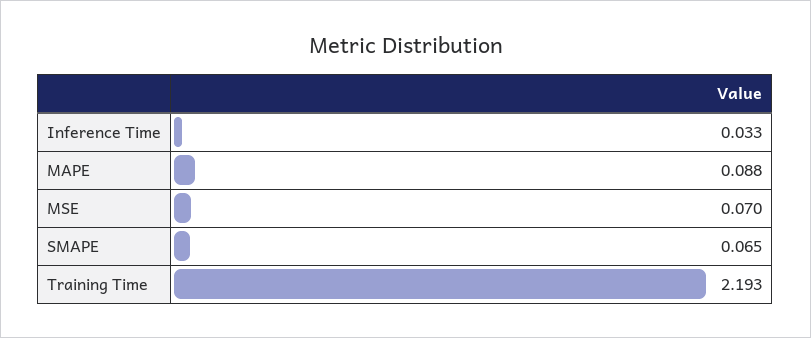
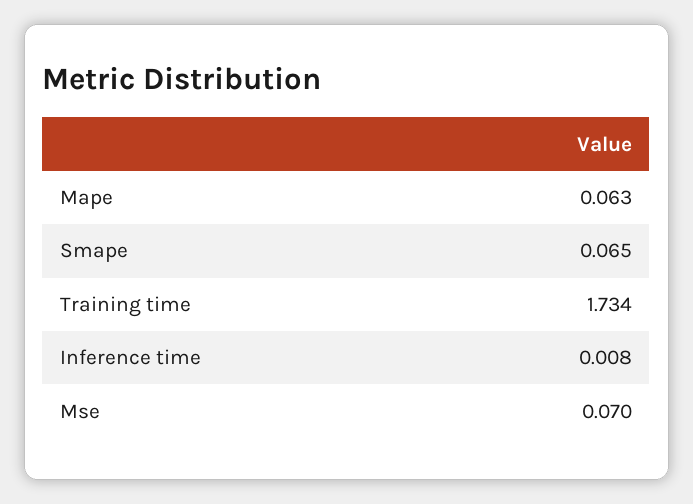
Inference Time: 0.033 -> 0.008
MAPE: 0.088 -> 0.063
Training Time: 2.193 -> 1.734

